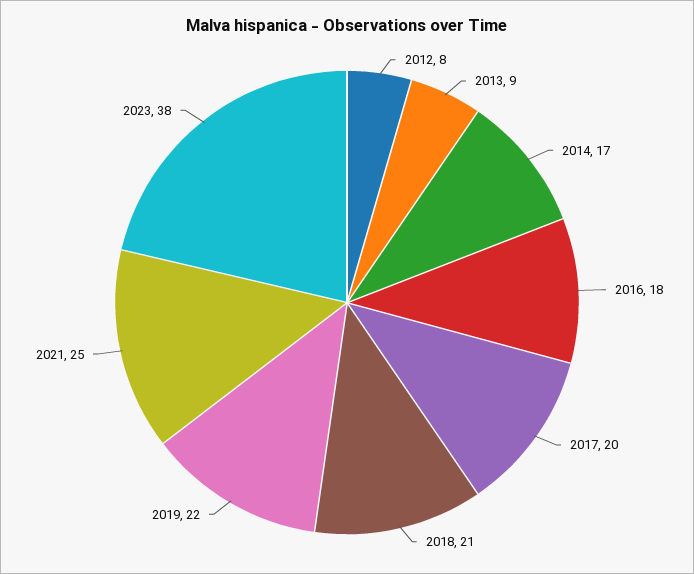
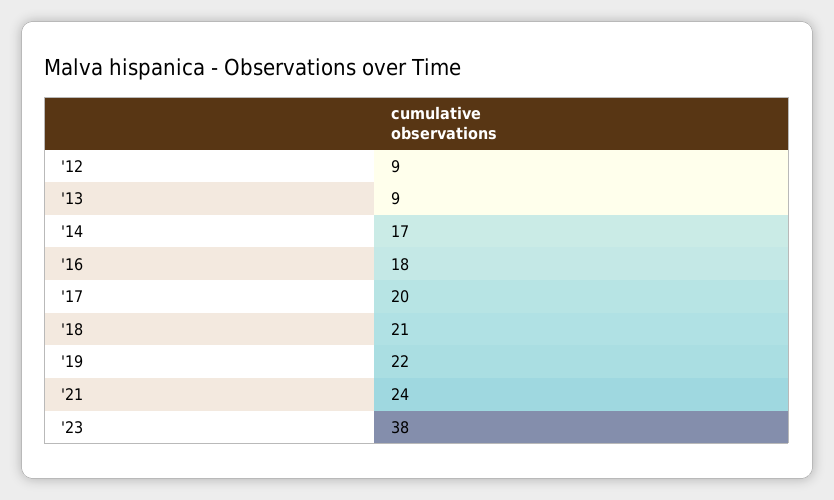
2012: 8 -> 9
2021: 25 -> 24

